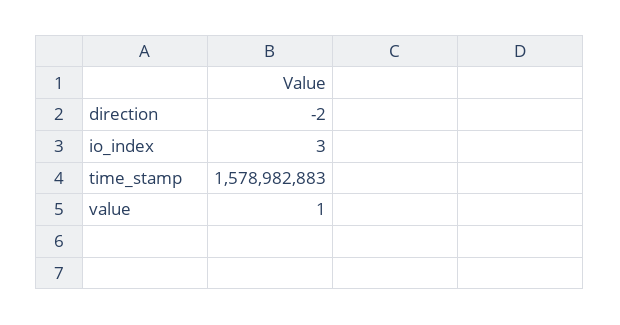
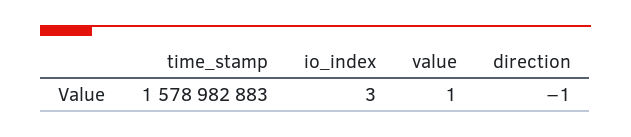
direction: -2 -> -1

